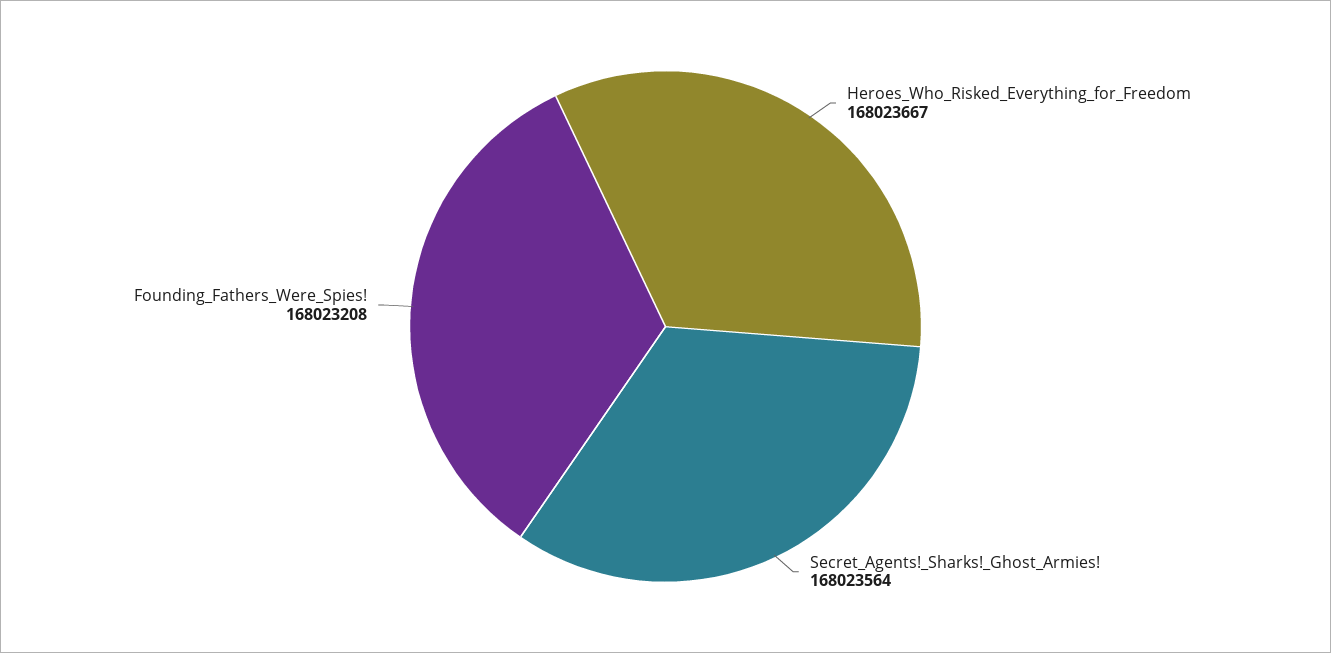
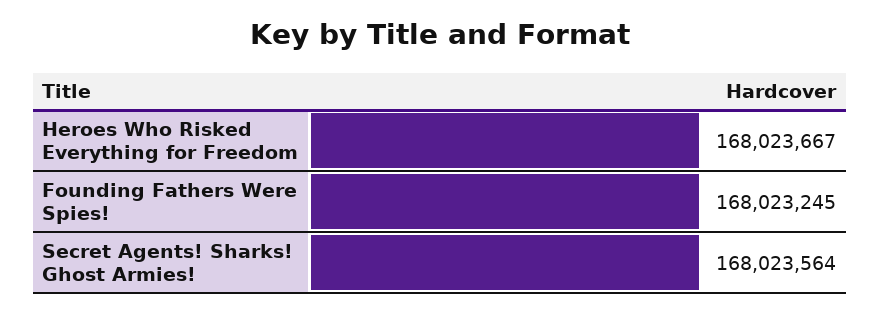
Founding_Fathers_Were_Spies!: 168023208 -> 168023245

